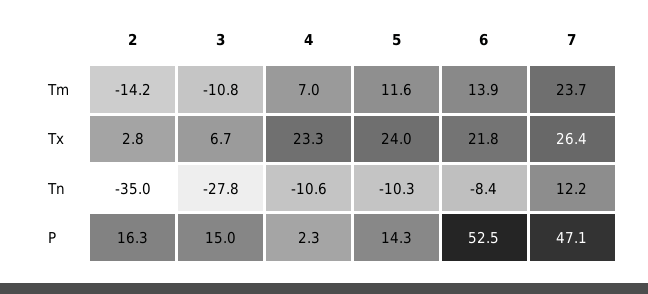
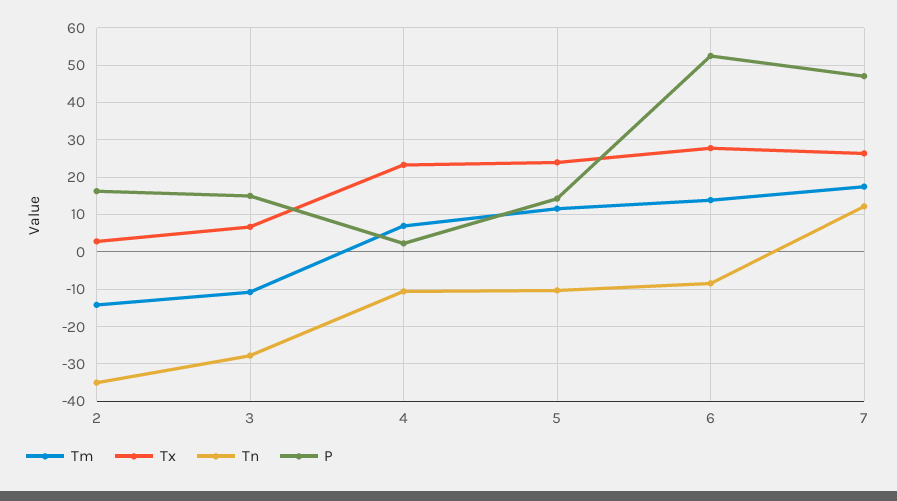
Tm, 7: 23.7 -> 18
Tx, 6: 21.8 -> 28

